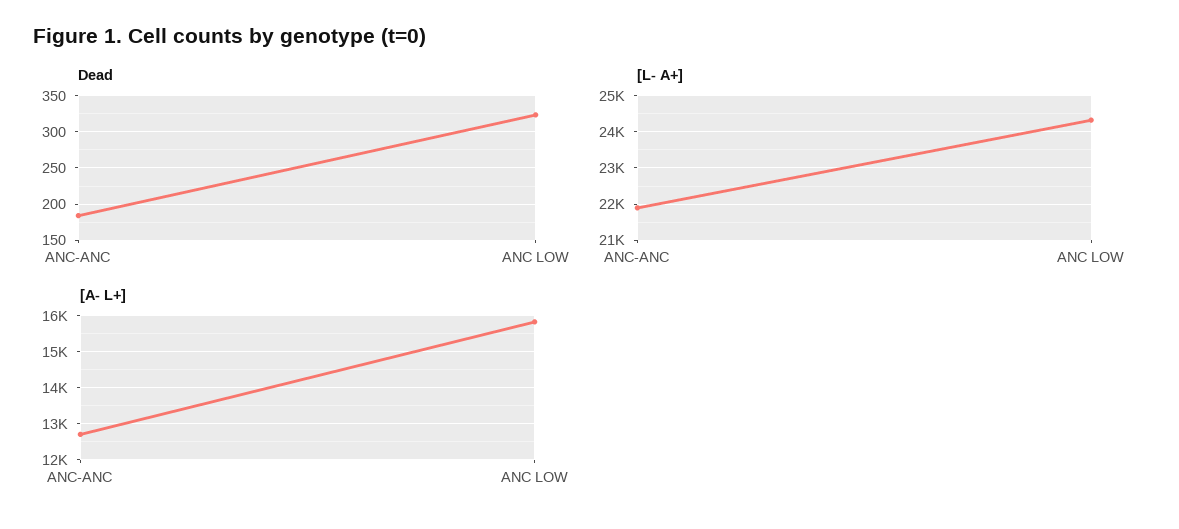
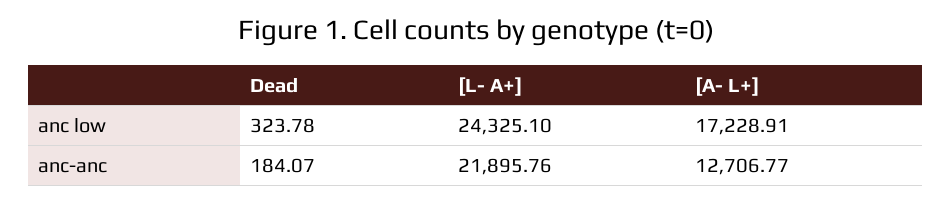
[A- L+], ANC LOW: 15800 -> 17228.91

